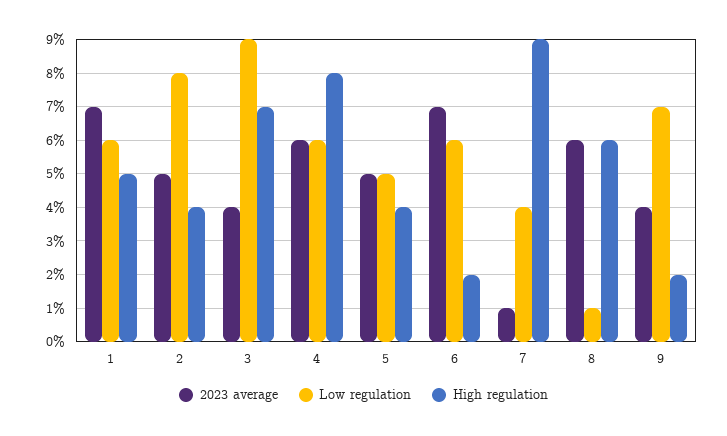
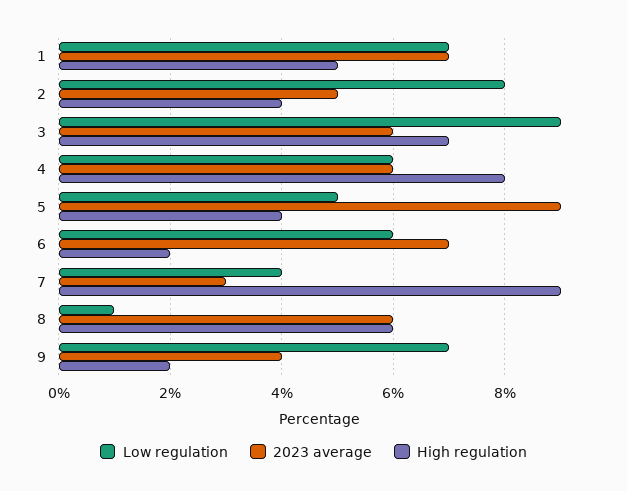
Low regulation, 1: 6 -> 7
2023 average, 3: 4 -> 6
2023 average, 5: 5 -> 9
2023 average, 7: 1 -> 3

